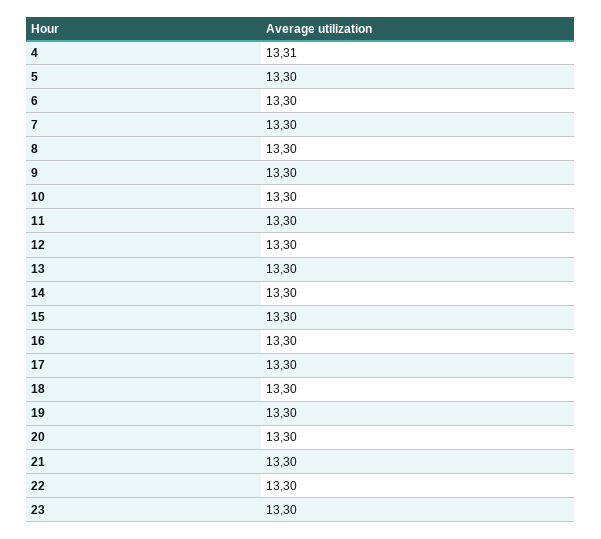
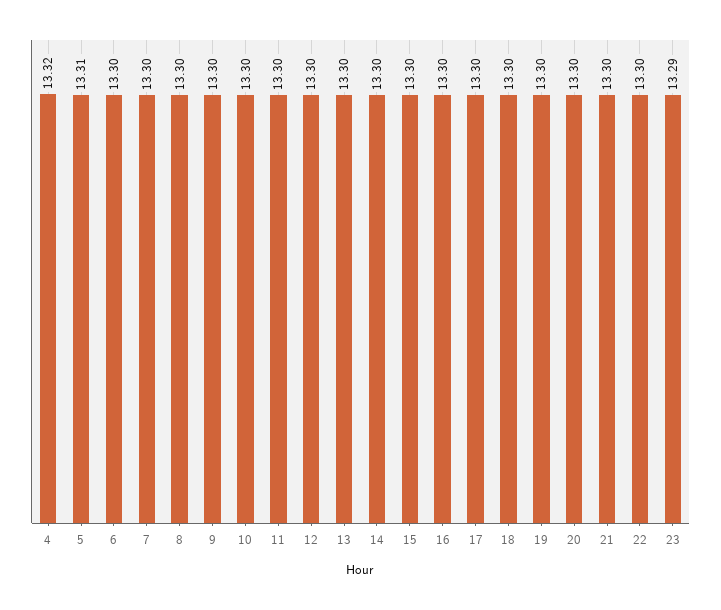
4: 13.31 -> 13.32
5: 13.3 -> 13.31
23: 13.3 -> 13.29

